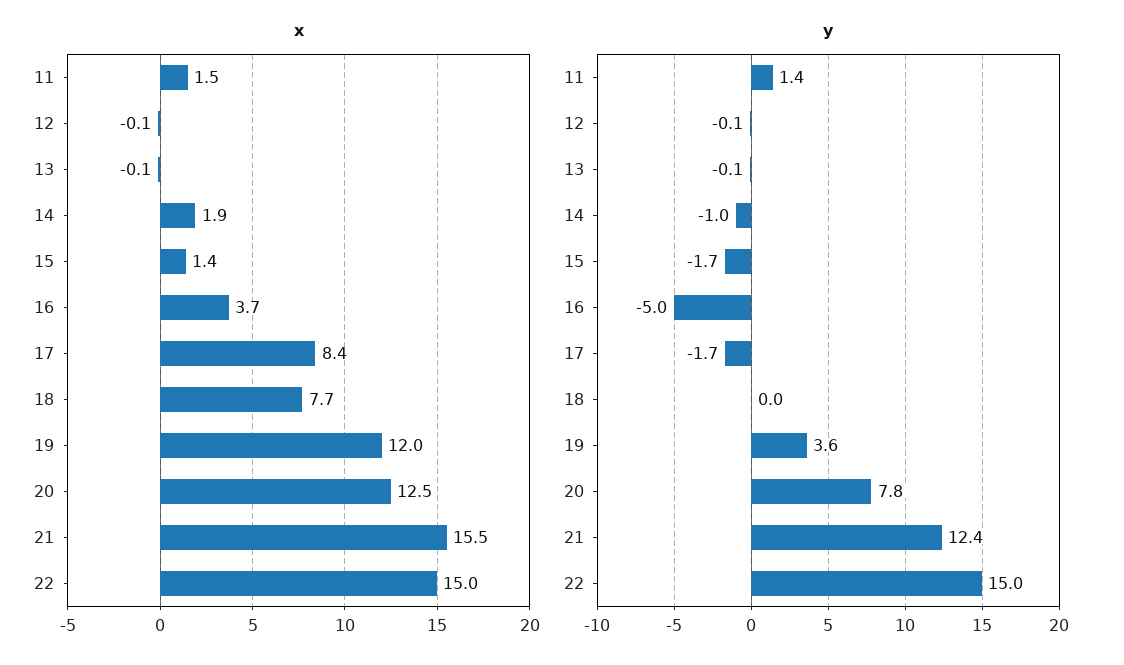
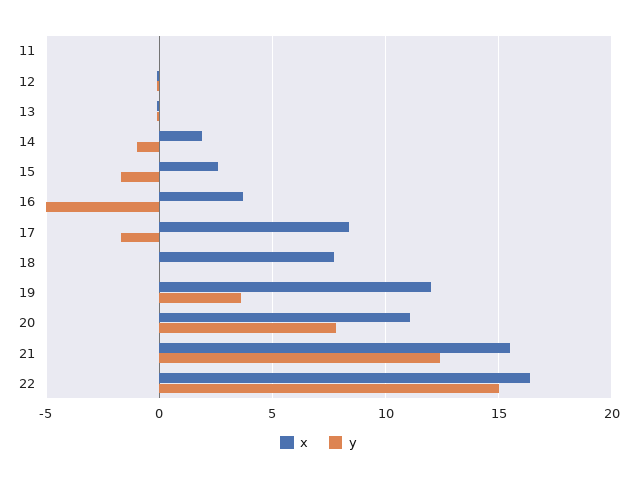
x, 11: 1.5 -> 0
x, 15: 1.4 -> 2.5
x, 20: 12.5 -> 11
x, 22: 15 -> 16.5
y, 11: 1.4 -> 0

